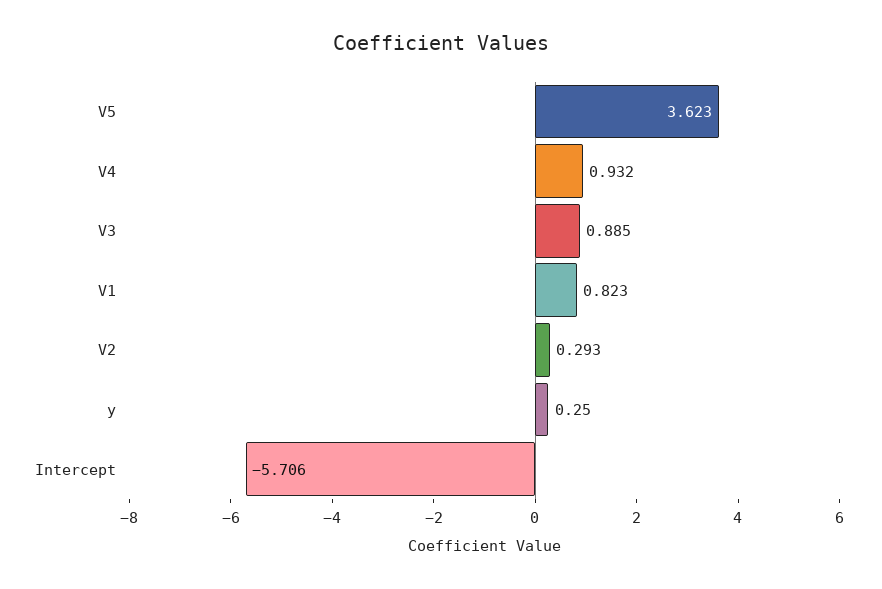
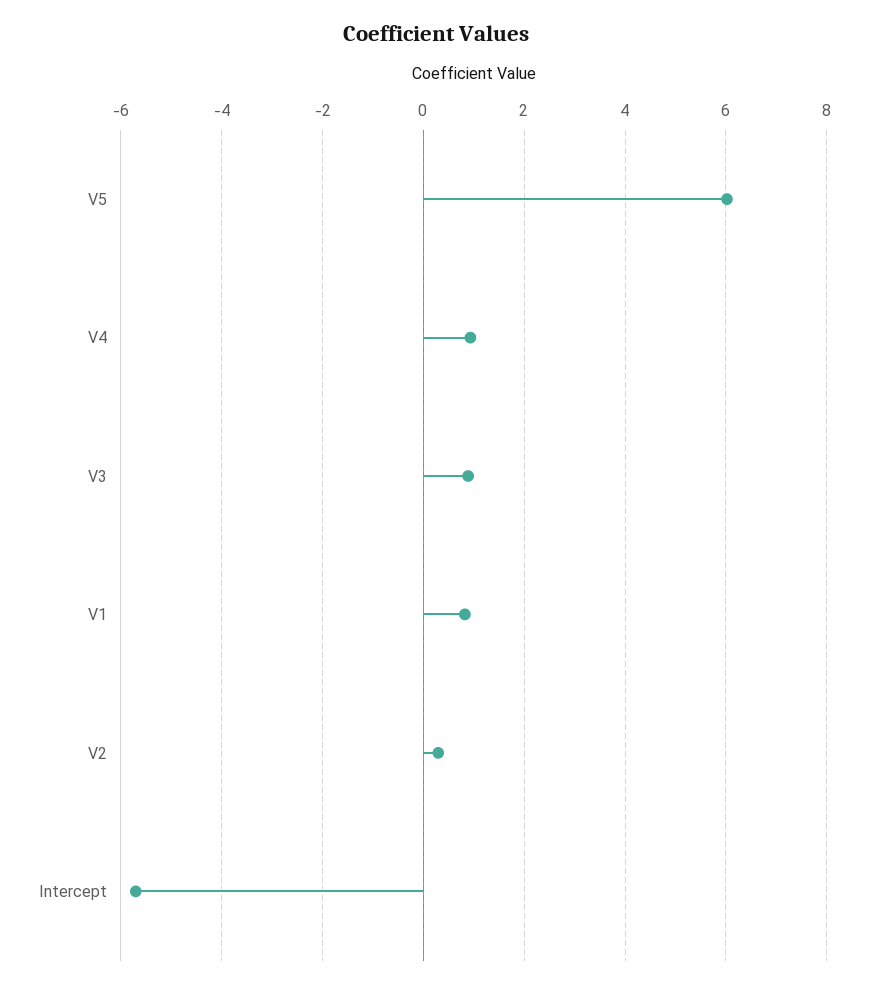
V5: 3.623 -> 6
y: 0.25 -> none

